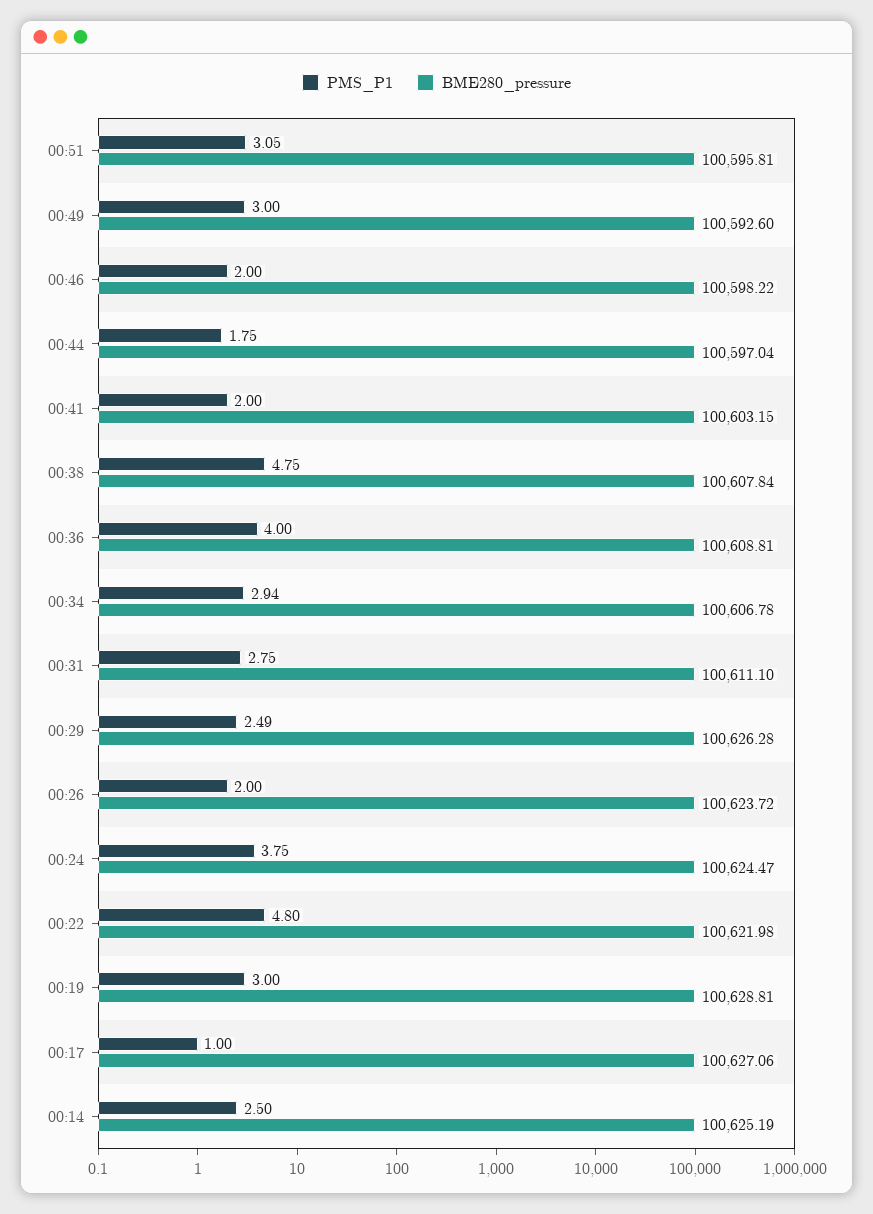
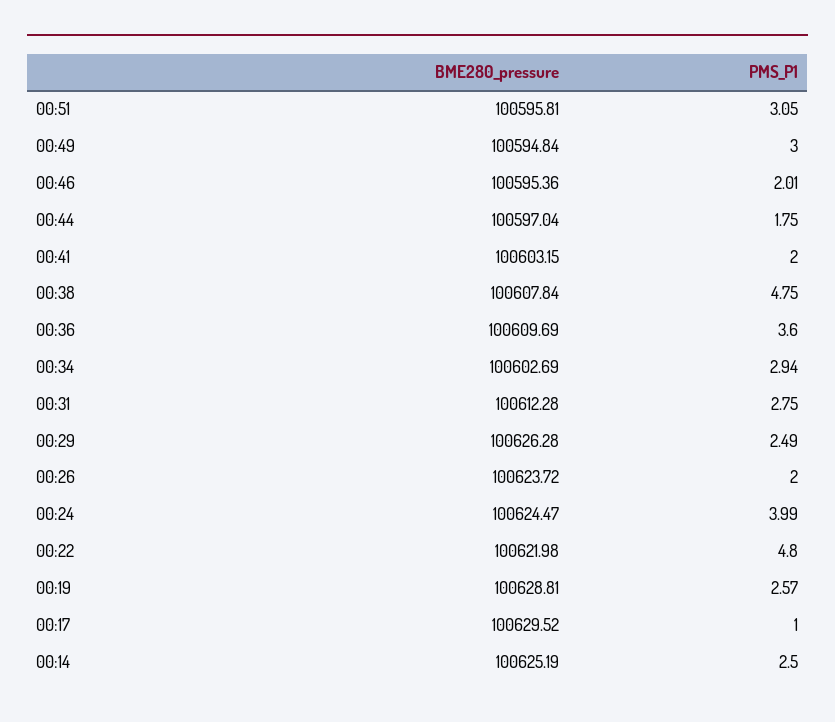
BME280_pressure, 00:49: 100592.6 -> 100594.84
PMS_P1, 00:46: 2 -> 2.01
BME280_pressure, 00:46: 100598.22 -> 100595.36
PMS_P1, 00:36: 4 -> 3.6
BME280_pressure, 00:36: 100608.81 -> 100609.69
BME280_pressure, 00:34: 100606.78 -> 100602.69
BME280_pressure, 00:31: 100611.1 -> 100612.28
PMS_P1, 00:24: 3.75 -> 3.99
PMS_P1, 00:19: 3 -> 2.57
BME280_pressure, 00:17: 100627.06 -> 100629.52

